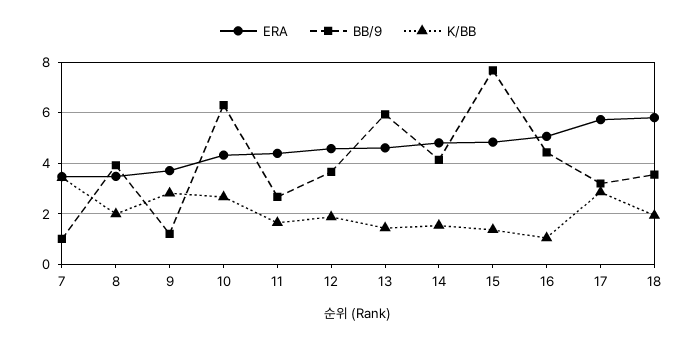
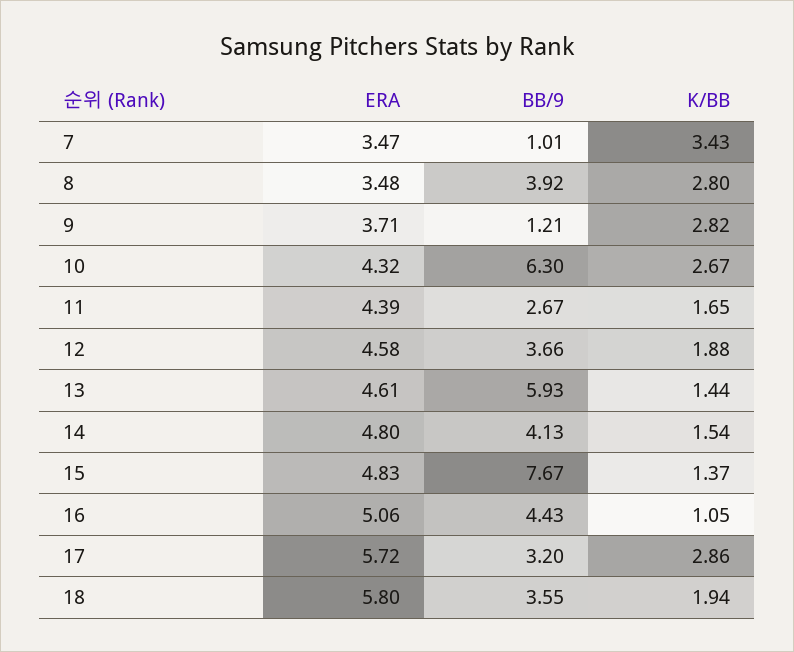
K/BB, 8: 2 -> 2.8

